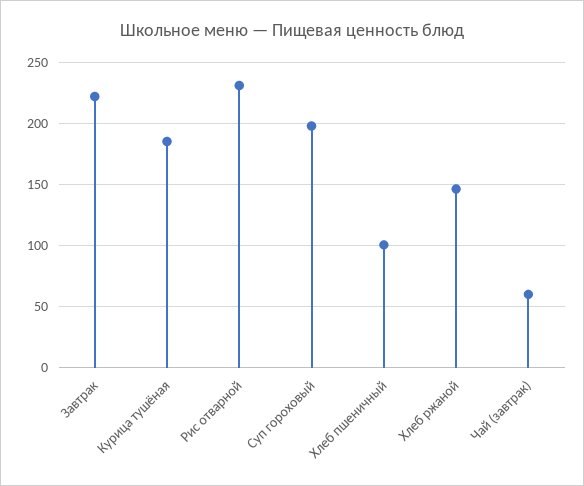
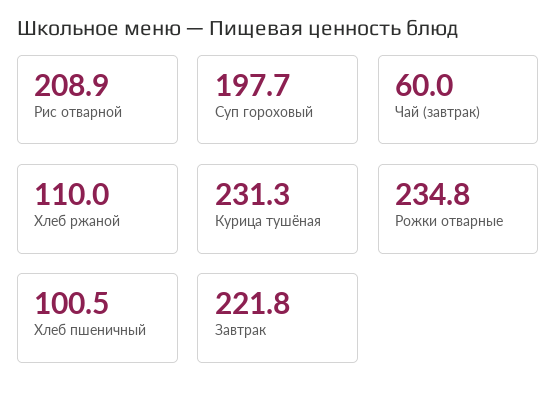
Курица тушёная: 185 -> 231.3
Рис отварной: 230 -> 208.9
Хлеб ржаной: 145 -> 110
Рожки отварные: none -> 234.8

